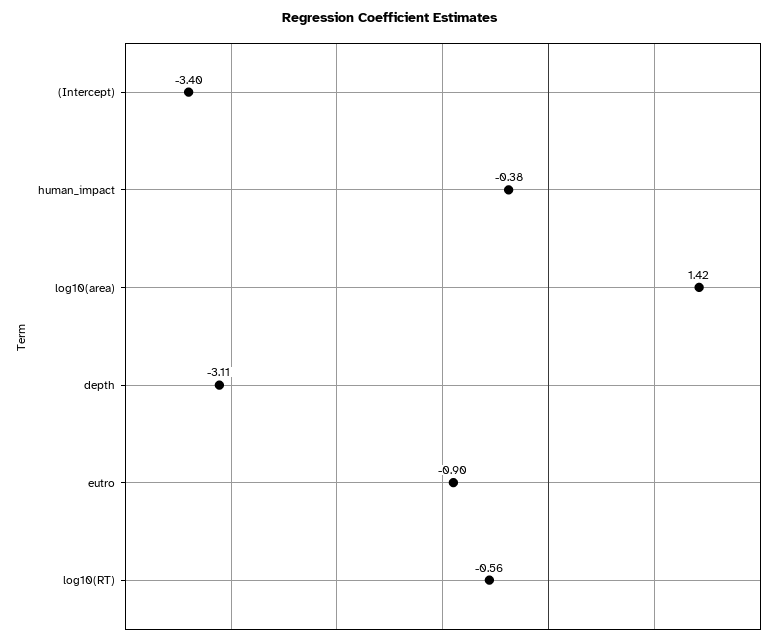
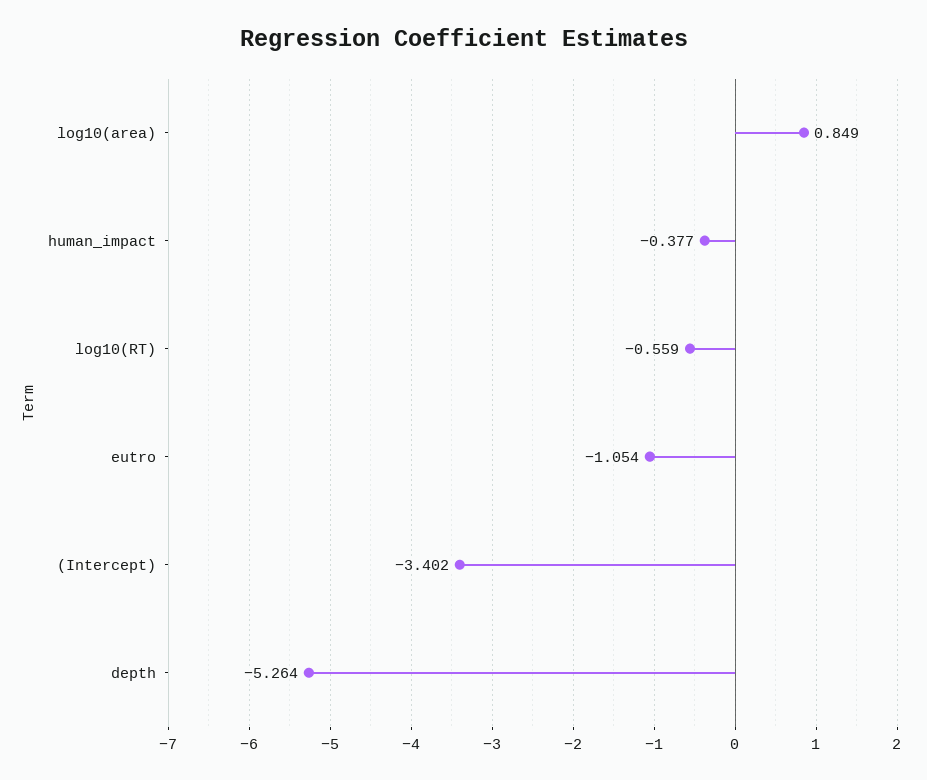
log10(area): 1.42 -> 0.849
depth: -3.11 -> -5.264
eutro: -0.9 -> -1.054

